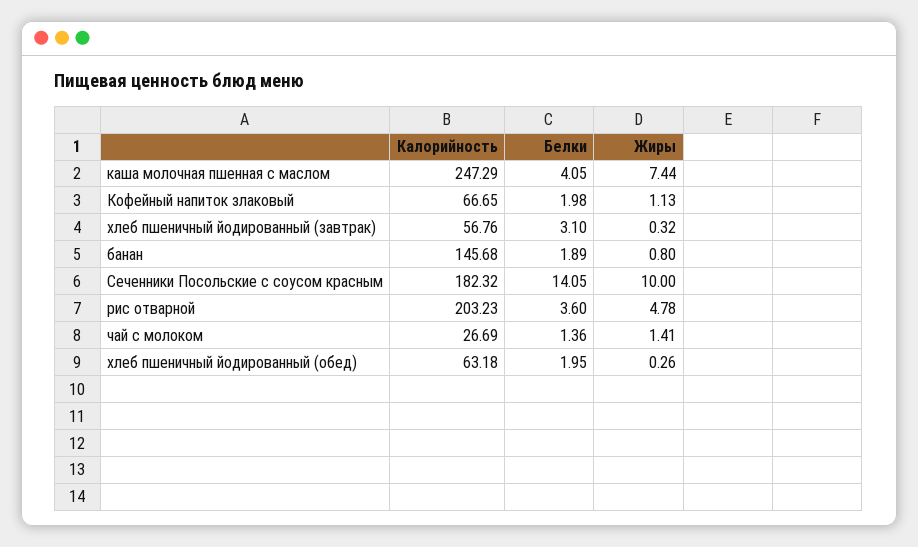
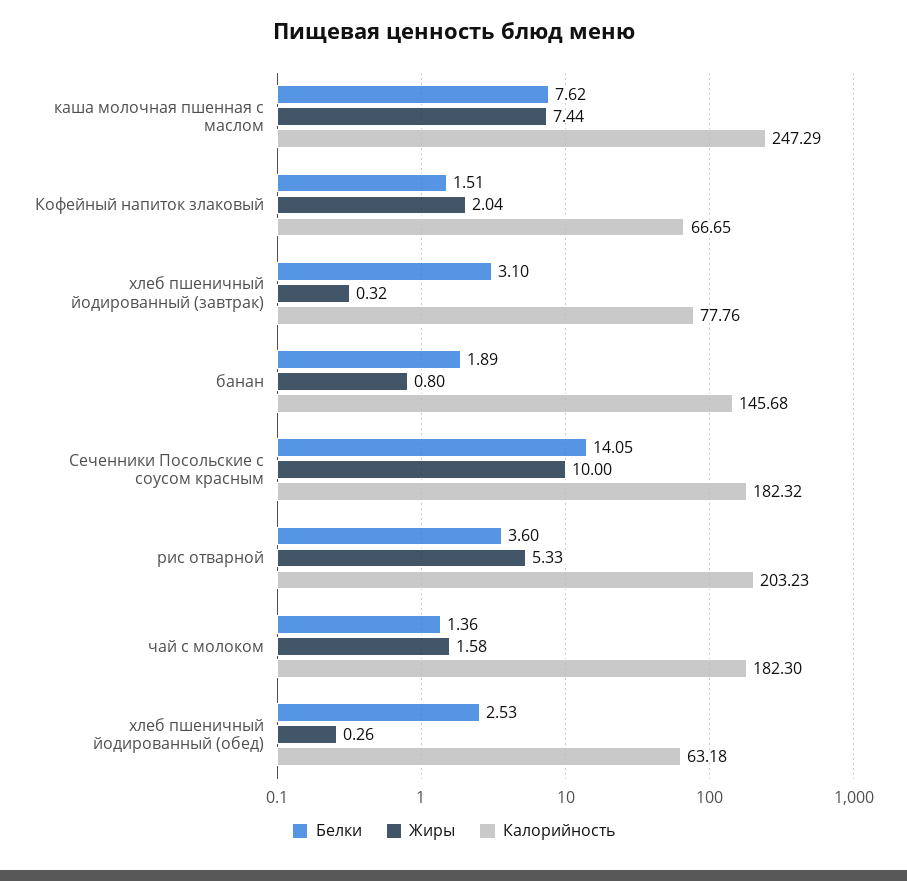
Белки, каша молочная пшенная с маслом: 4.05 -> 7.62
Белки, Кофейный напиток злаковый: 1.98 -> 1.51
Жиры, Кофейный напиток злаковый: 1.13 -> 2.04
Калорийность, хлеб пшеничный йодированный (завтрак): 56.76 -> 77.76
Жиры, рис отварной: 4.78 -> 5.33
Калорийность, чай с молоком: 26.69 -> 182.3
Жиры, чай с молоком: 1.41 -> 1.58
Белки, хлеб пшеничный йодированный (обед): 1.95 -> 2.53

